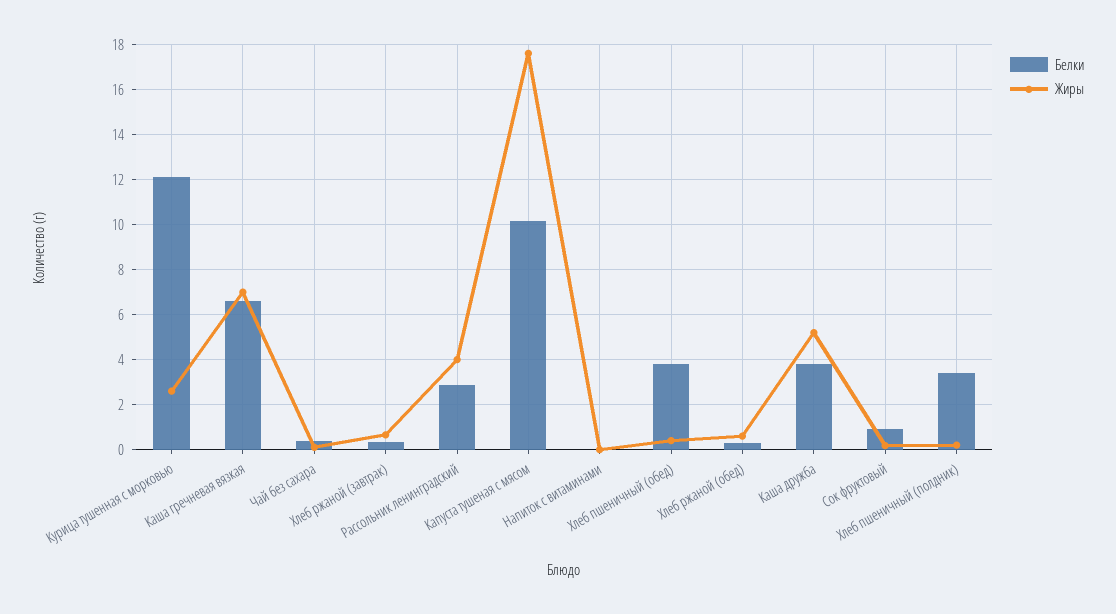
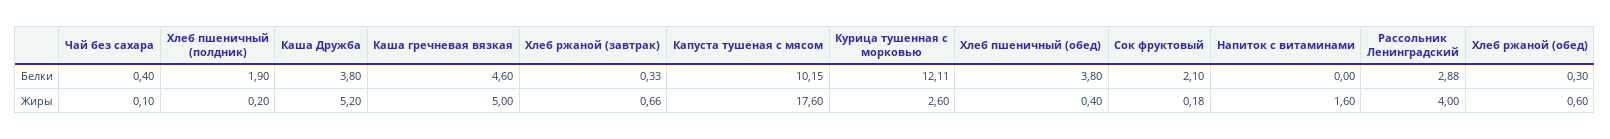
Белки, Каша гречневая вязкая: 6.5 -> 4.6
Жиры, Каша гречневая вязкая: 7 -> 5
Жиры, Напиток с витаминами: 0 -> 1.6
Белки, Сок фруктовый: 1 -> 2.1
Белки, Хлеб пшеничный (полдник): 3.5 -> 1.9

